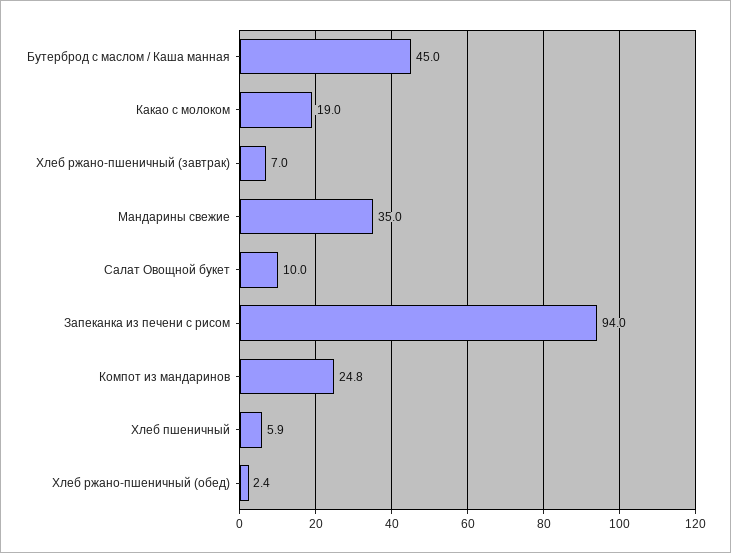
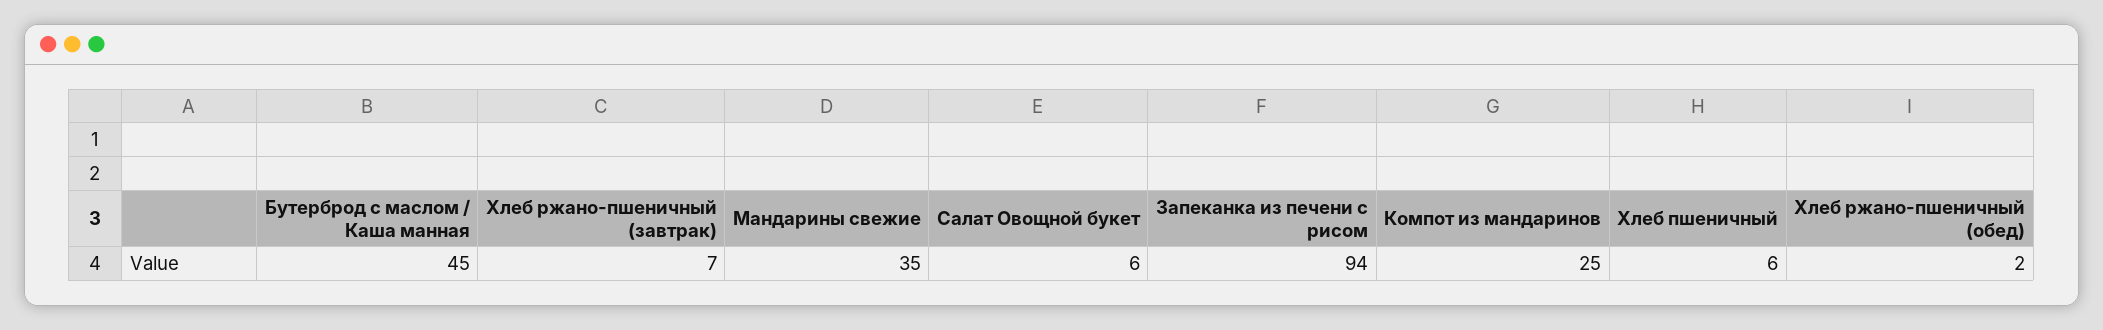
Какао с молоком: 19 -> none
Салат Овощной букет: 10 -> 6

